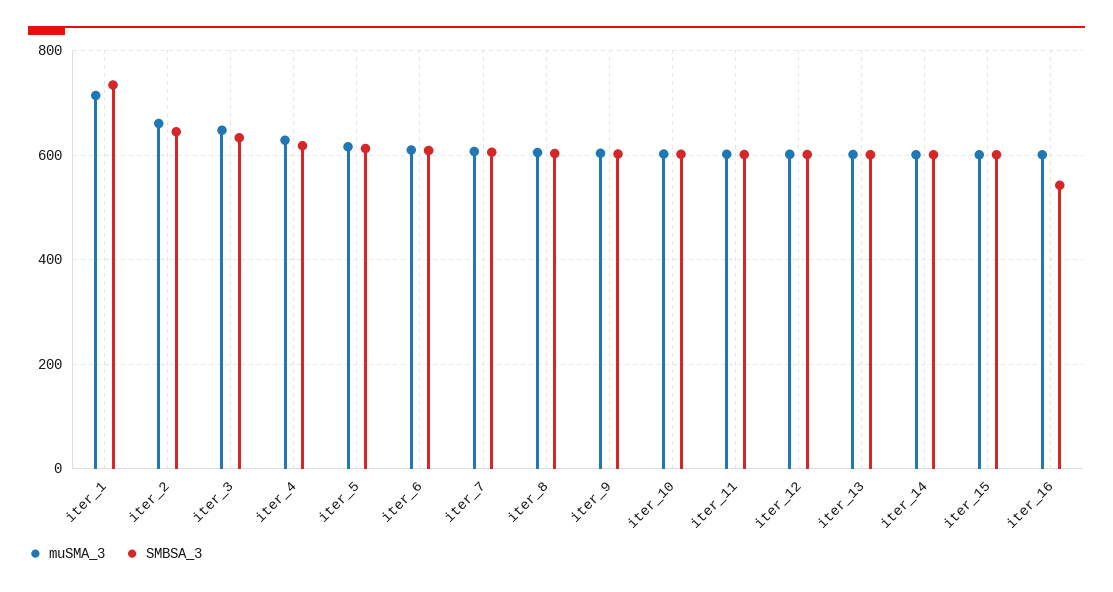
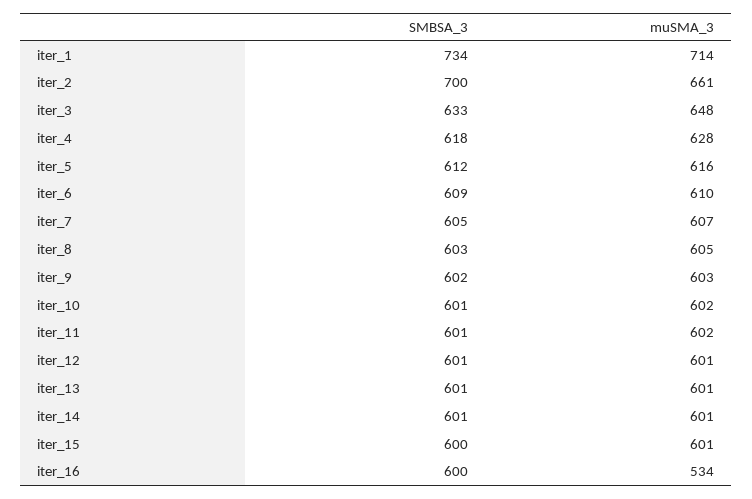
SMBSA_3, iter_2: 640 -> 700
muSMA_3, iter_16: 600 -> 534
SMBSA_3, iter_16: 540 -> 600

